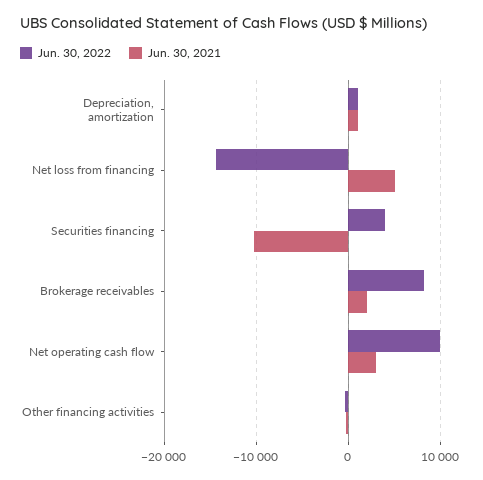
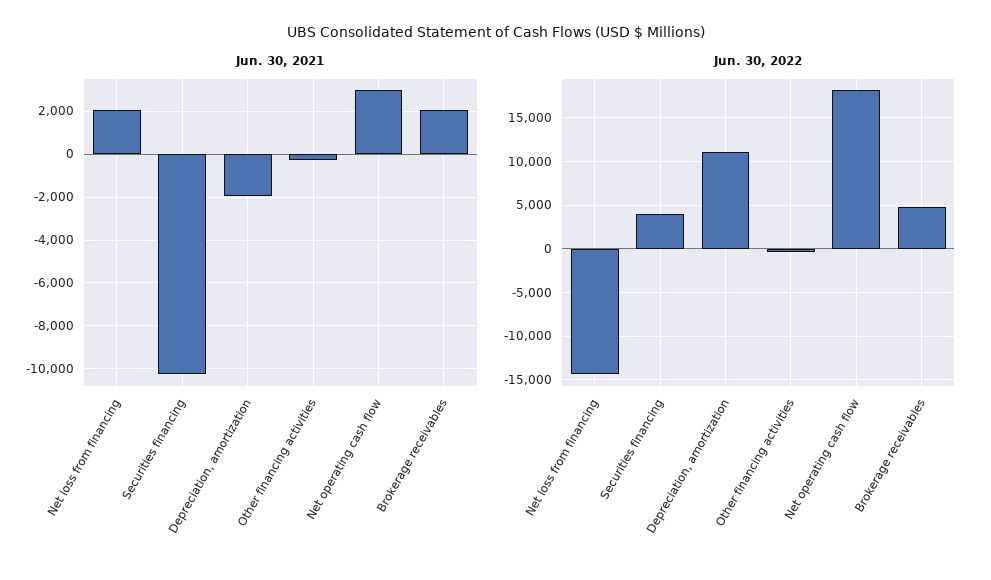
Jun. 30, 2022, Depreciation, amortization: 1000 -> 11000
Jun. 30, 2021, Depreciation, amortization: 1000 -> -2000
Jun. 30, 2021, Net loss from financing: 5000 -> 2000
Jun. 30, 2022, Brokerage receivables: 8000 -> 5000
Jun. 30, 2022, Net operating cash flow: 10000 -> 18000

